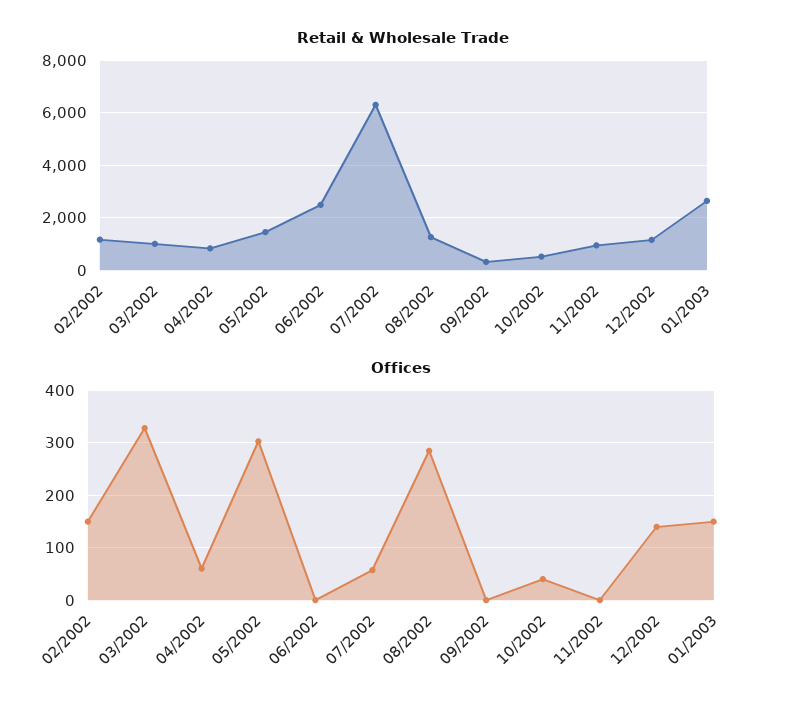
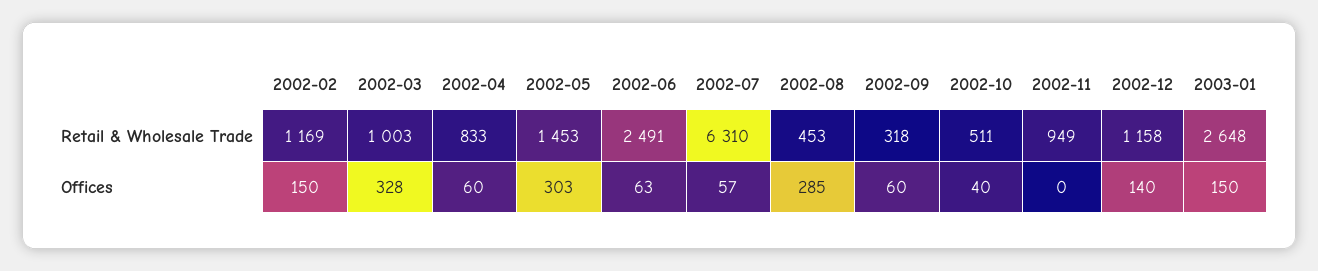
Retail & Wholesale Trade, 08/2002: 1250 -> 453
Offices, 06/2002: 0 -> 63
Offices, 09/2002: 0 -> 60

